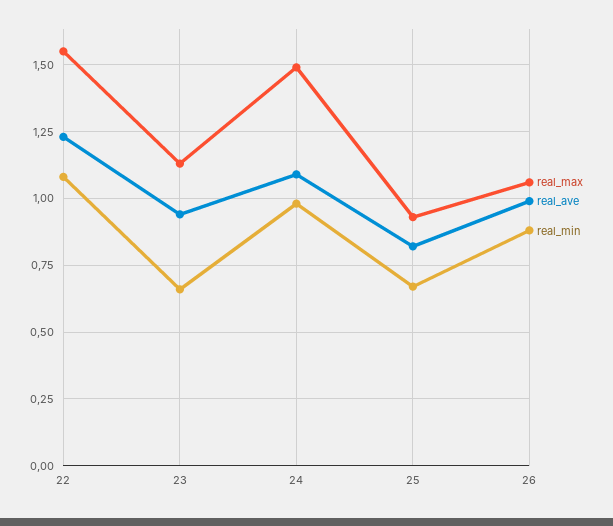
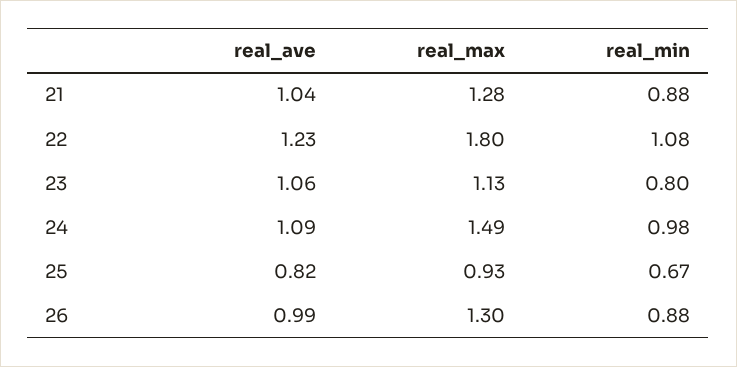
real_max, 22: 1.55 -> 1.8
real_ave, 23: 0.95 -> 1.06
real_min, 23: 0.65 -> 0.8
real_max, 26: 1.05 -> 1.3
real_ave, 21: none -> 1.04
real_max, 21: none -> 1.28
real_min, 21: none -> 0.88

